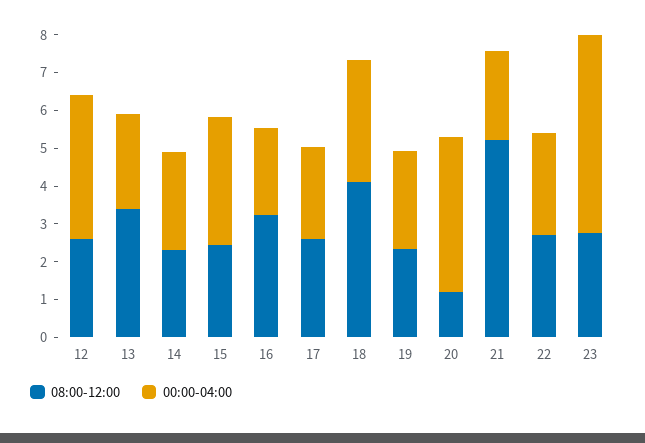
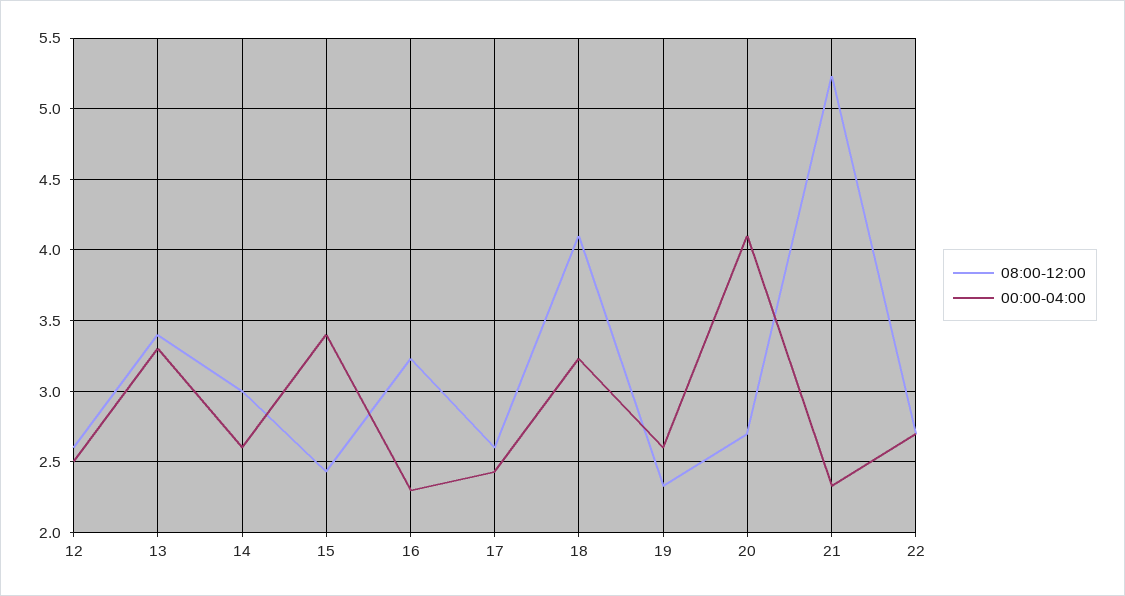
00:00-04:00, 12: 3.75 -> 2.5
00:00-04:00, 13: 2.5 -> 3.3
08:00-12:00, 14: 2.25 -> 3
08:00-12:00, 20: 1.25 -> 2.7
08:00-12:00, 23: 2.75 -> none
00:00-04:00, 23: 5.25 -> none

